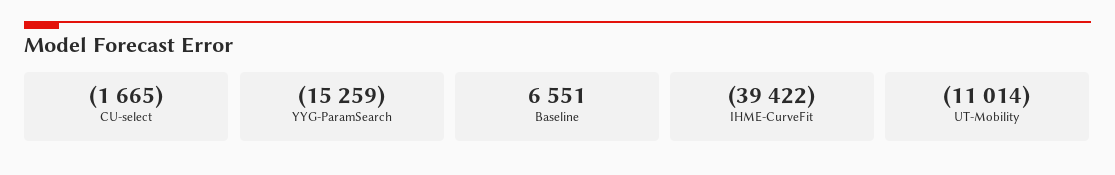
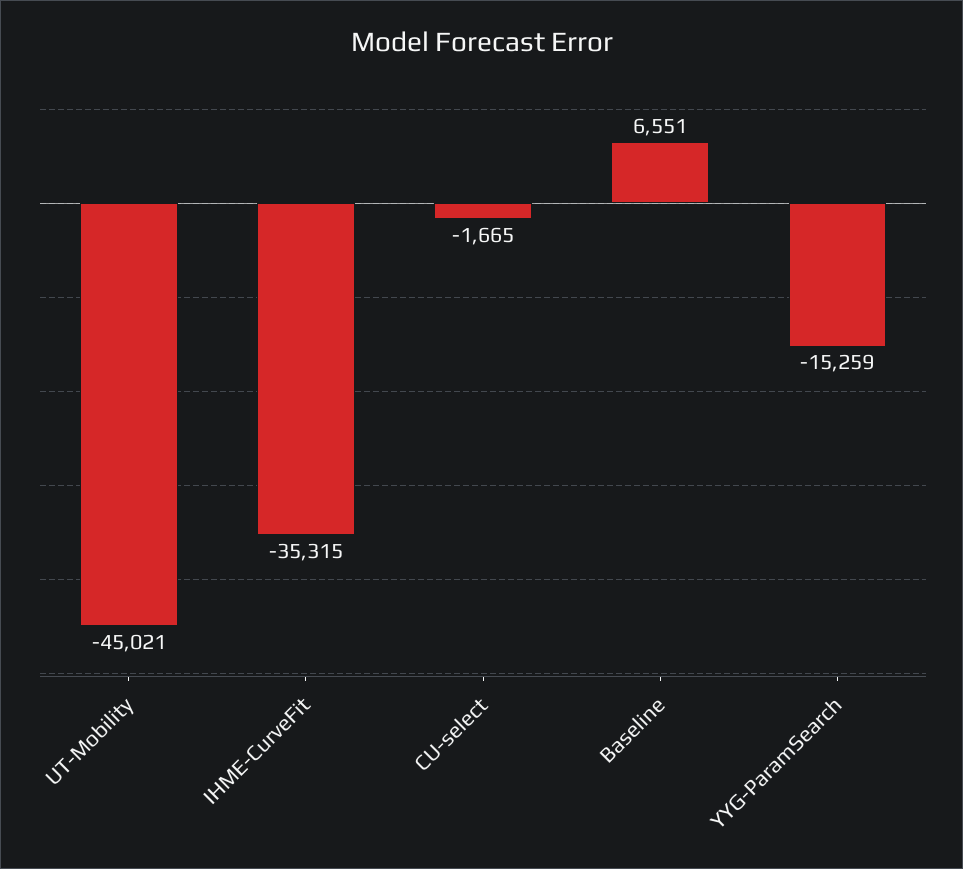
IHME-CurveFit: -39422 -> -35315
UT-Mobility: -11014 -> -45021

